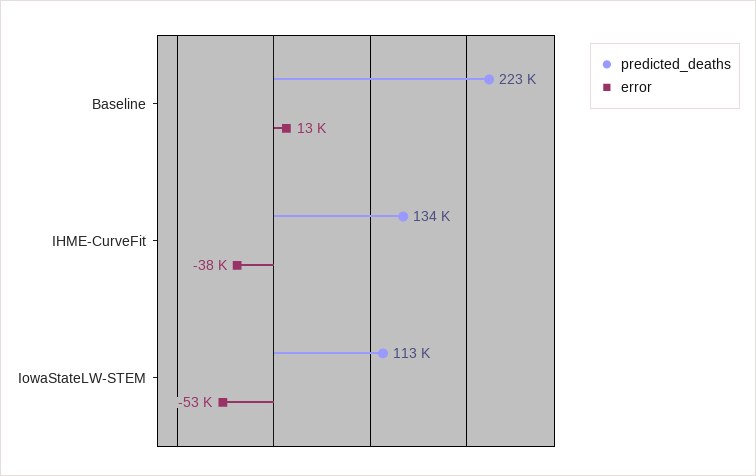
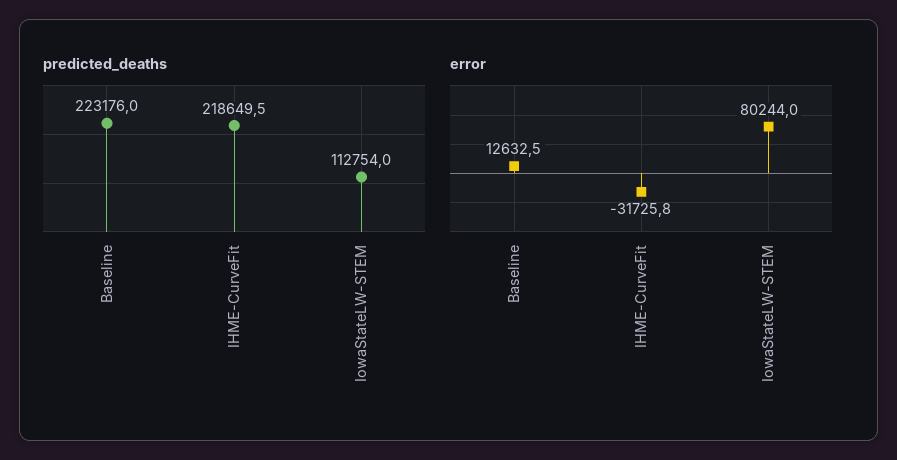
predicted_deaths, IHME-CurveFit: 134000 -> 218649.5
error, IHME-CurveFit: -38000 -> -31725.8
error, IowaStateLW-STEM: -53000 -> 80244

